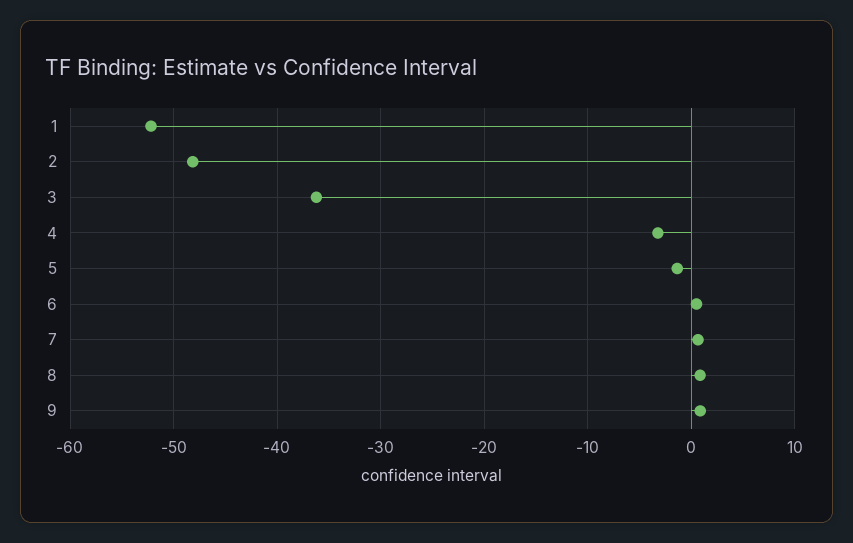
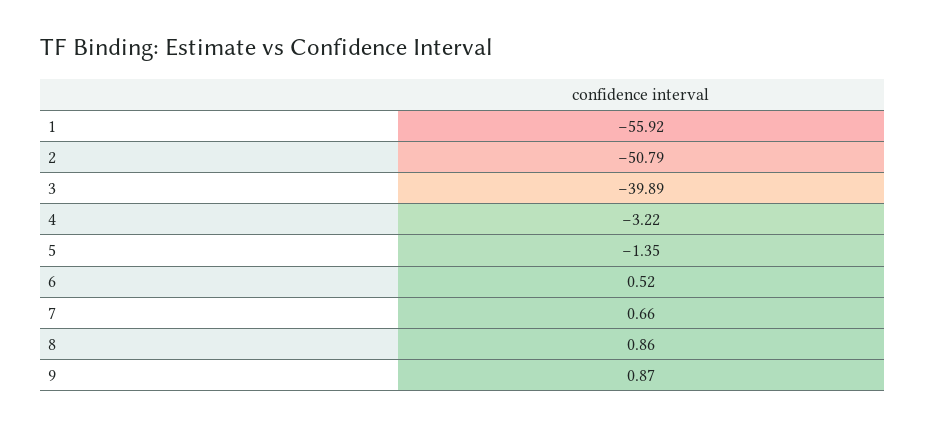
1: -52 -> -55.92
2: -48 -> -50.79
3: -36 -> -39.89

